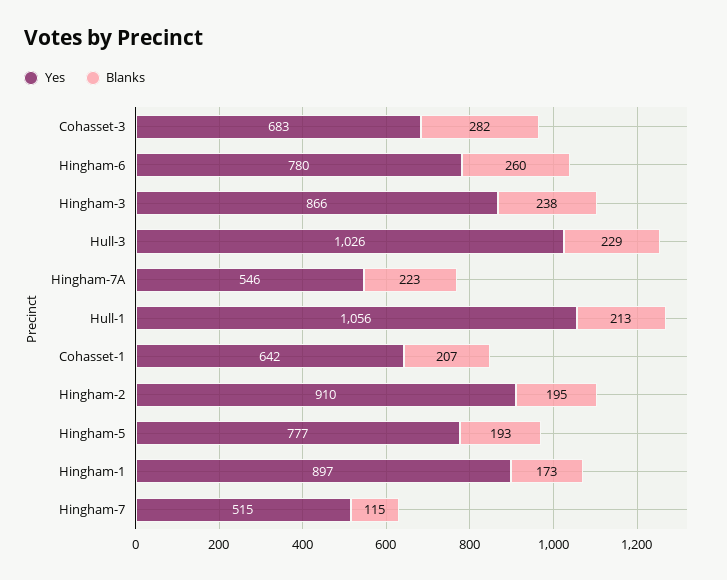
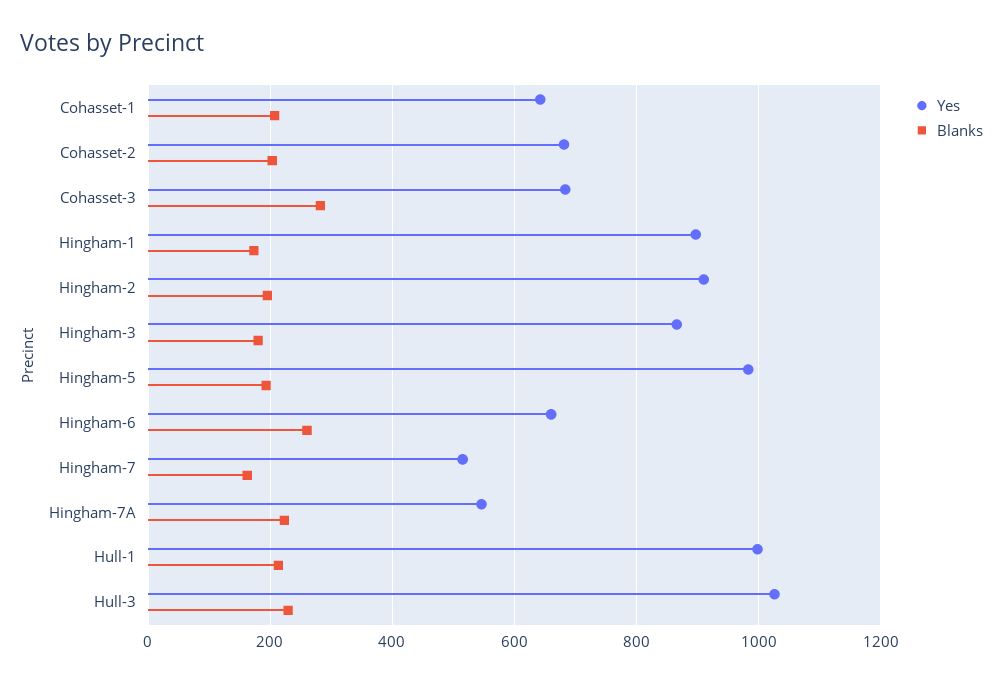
Yes, Hingham-6: 780 -> 660
Blanks, Hingham-3: 238 -> 180
Yes, Hull-1: 1056 -> 1000
Yes, Hingham-5: 777 -> 980
Blanks, Hingham-7: 115 -> 160
Yes, Cohasset-2: none -> 680
Blanks, Cohasset-2: none -> 200

